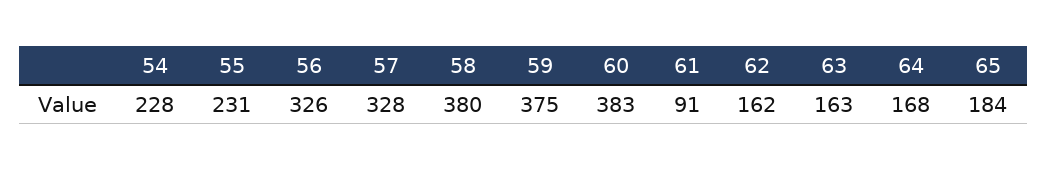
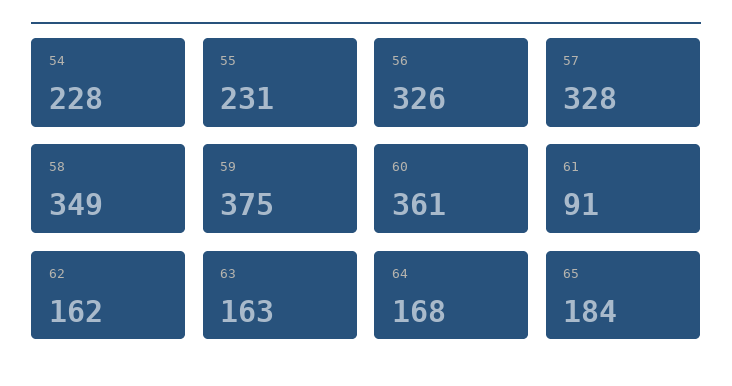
58: 380 -> 349
60: 383 -> 361

